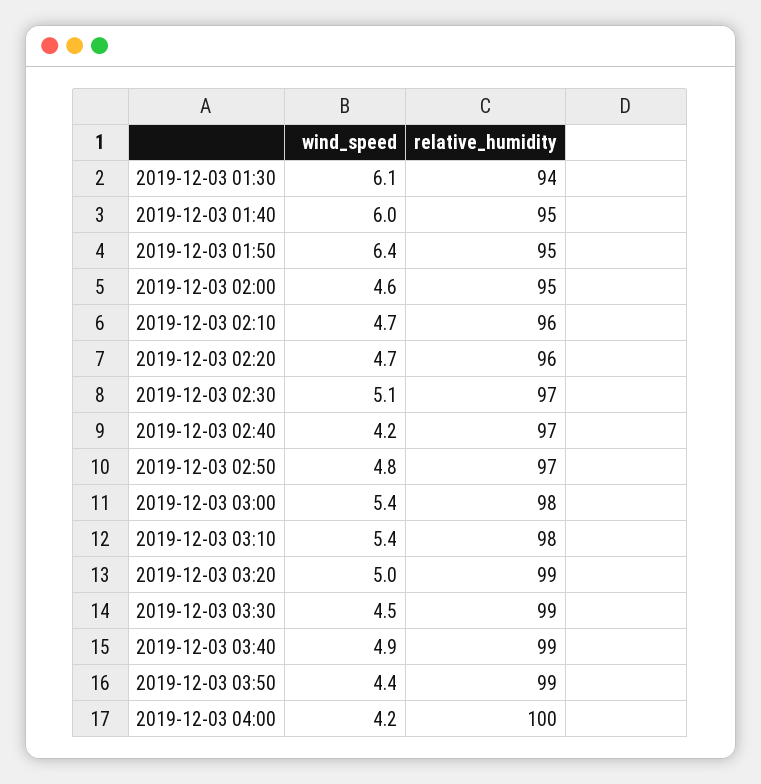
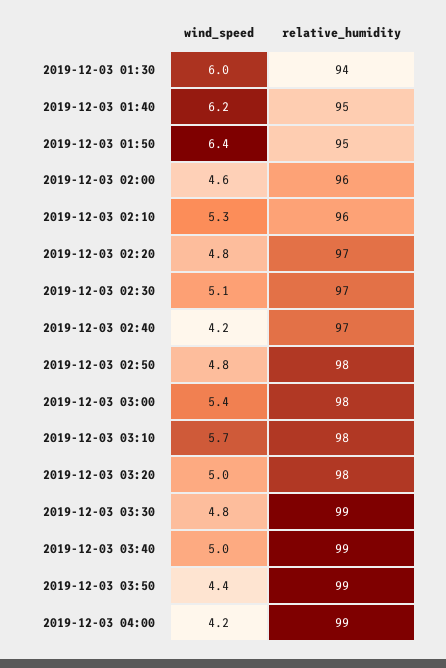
wind_speed, 2019-12-03 01:30: 6.1 -> 6
wind_speed, 2019-12-03 01:40: 6 -> 6.2
relative_humidity, 2019-12-03 02:00: 95 -> 96
wind_speed, 2019-12-03 02:10: 4.7 -> 5.3
wind_speed, 2019-12-03 02:20: 4.7 -> 4.8
relative_humidity, 2019-12-03 02:20: 96 -> 97
relative_humidity, 2019-12-03 02:50: 97 -> 98
wind_speed, 2019-12-03 03:10: 5.4 -> 5.7
relative_humidity, 2019-12-03 03:20: 99 -> 98
wind_speed, 2019-12-03 03:30: 4.5 -> 4.8
wind_speed, 2019-12-03 03:40: 4.9 -> 5
relative_humidity, 2019-12-03 04:00: 100 -> 99

